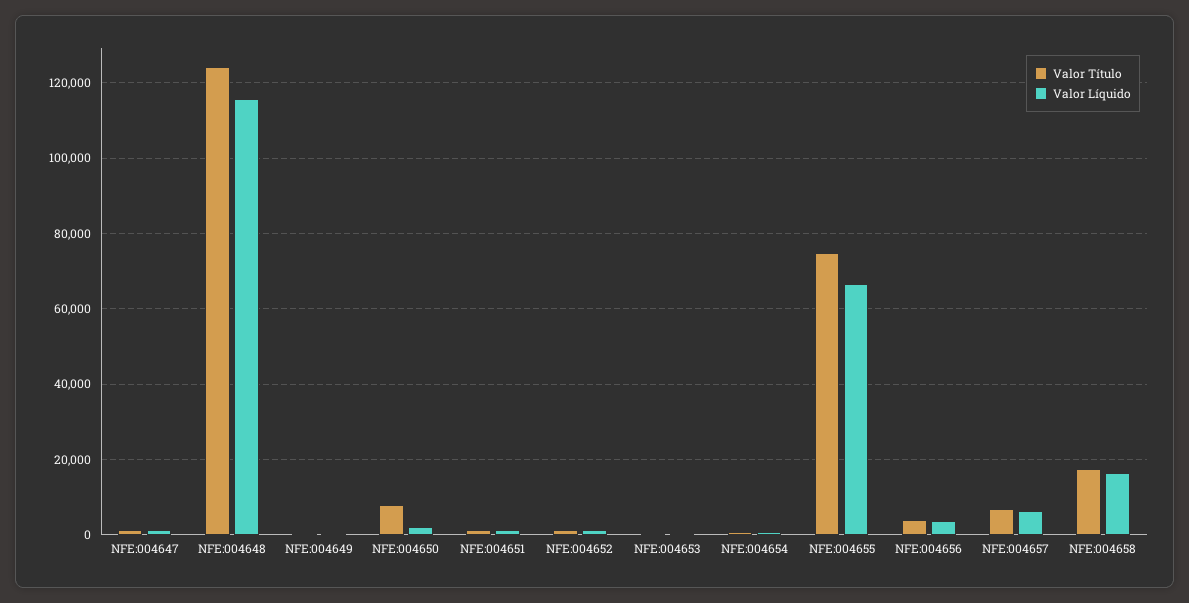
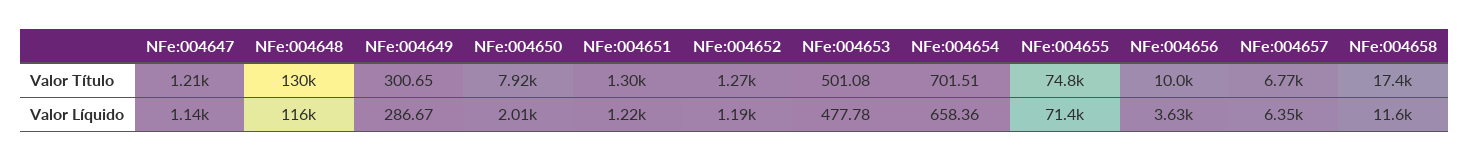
Valor Título, NFE:004648: 124000 -> 130000
Valor Líquido, NFE:004655: 66000 -> 71400
Valor Título, NFE:004656: 4000 -> 10000
Valor Líquido, NFE:004658: 16000 -> 11600

